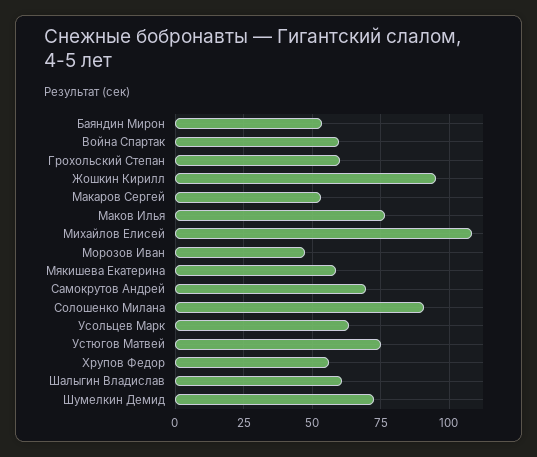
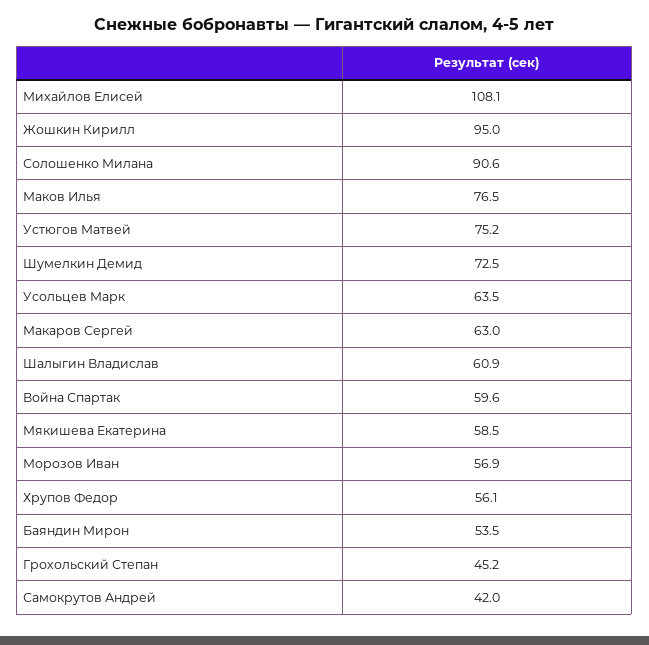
Грохольский Степан: 60 -> 45.2
Макаров Сергей: 52.5 -> 63
Морозов Иван: 47.5 -> 56.9
Самокрутов Андрей: 70 -> 42

